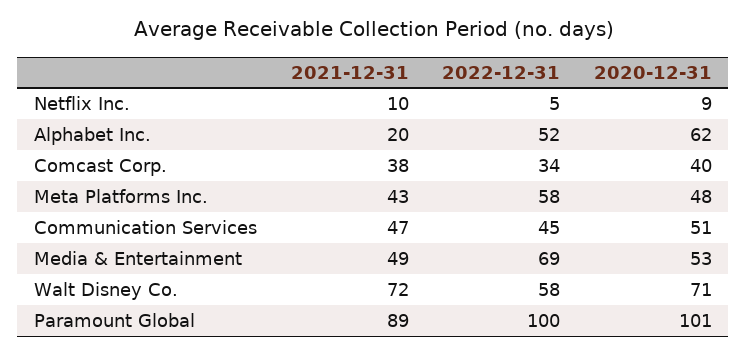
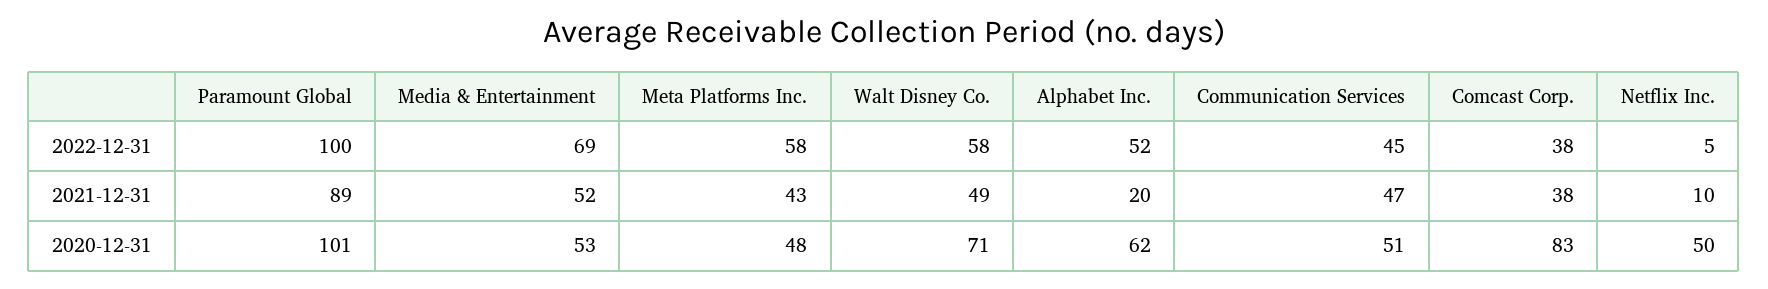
2020-12-31, Netflix Inc.: 9 -> 50
2022-12-31, Comcast Corp.: 34 -> 38
2020-12-31, Comcast Corp.: 40 -> 83
2021-12-31, Media & Entertainment: 49 -> 52
2021-12-31, Walt Disney Co.: 72 -> 49

